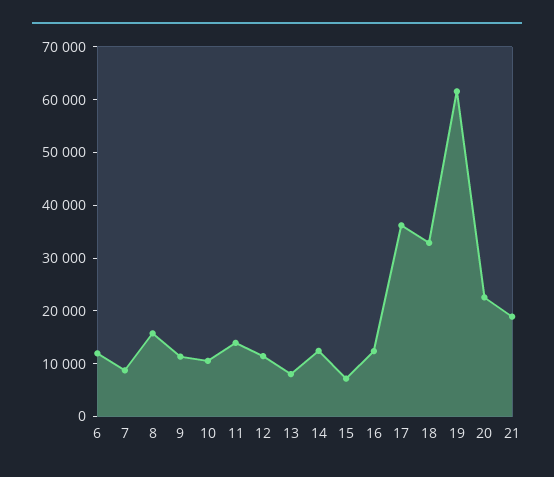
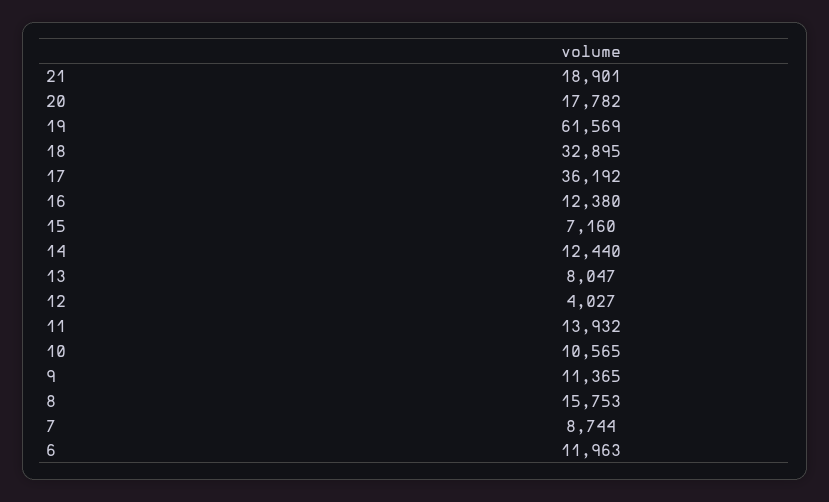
12: 12000 -> 4027
20: 22000 -> 17782

